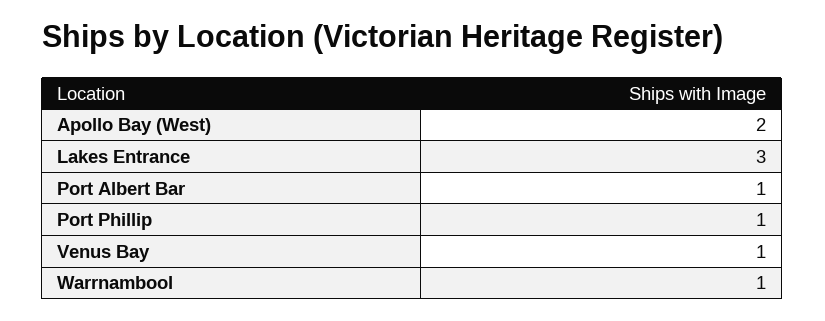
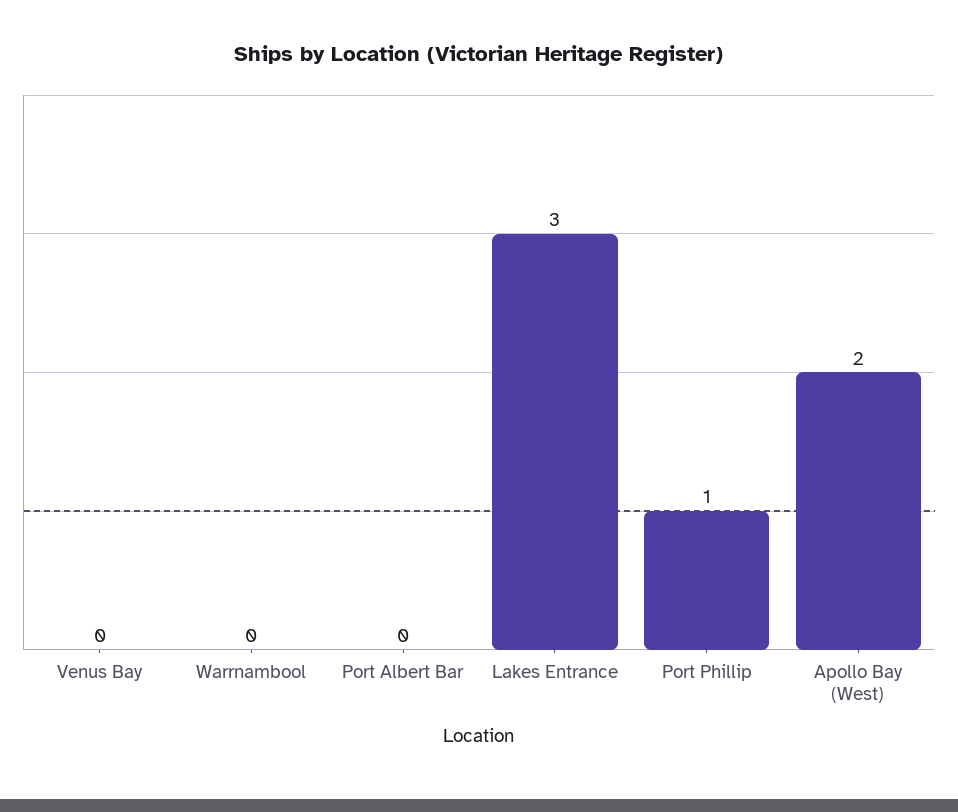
Port Albert Bar: 1 -> 0
Venus Bay: 1 -> 0
Warrnambool: 1 -> 0

